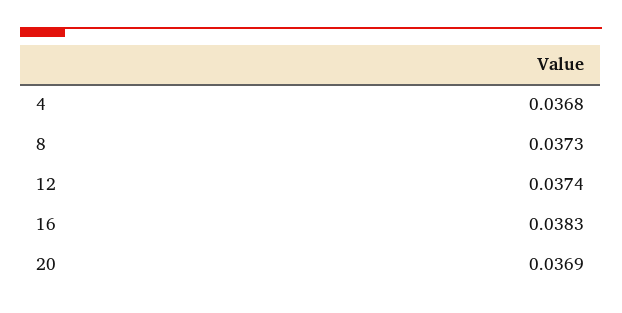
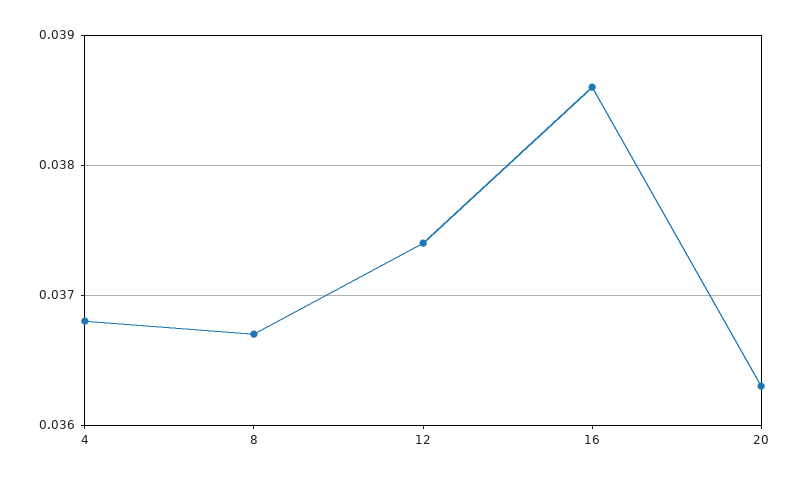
8: 0.0373 -> 0.0367
16: 0.0383 -> 0.0386
20: 0.0369 -> 0.0363

